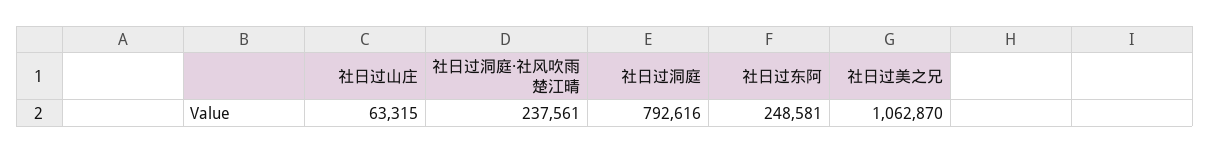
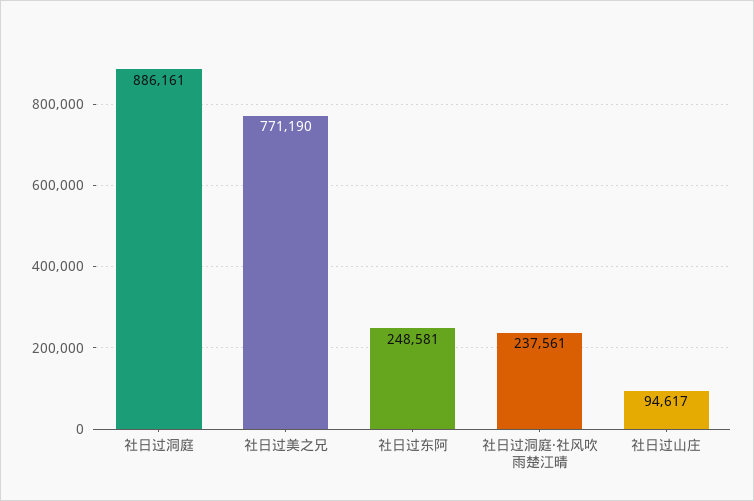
社日过山庄: 63315 -> 94617
社日过洞庭: 792616 -> 886161
社日过美之兄: 1062870 -> 771190

